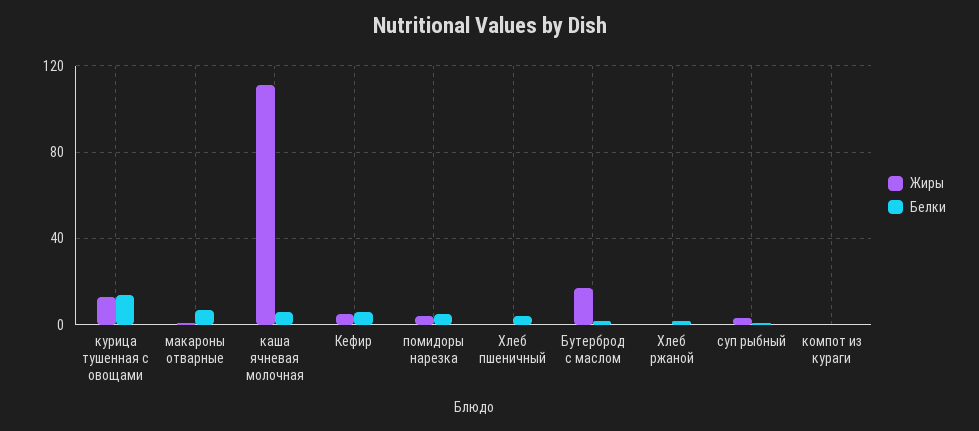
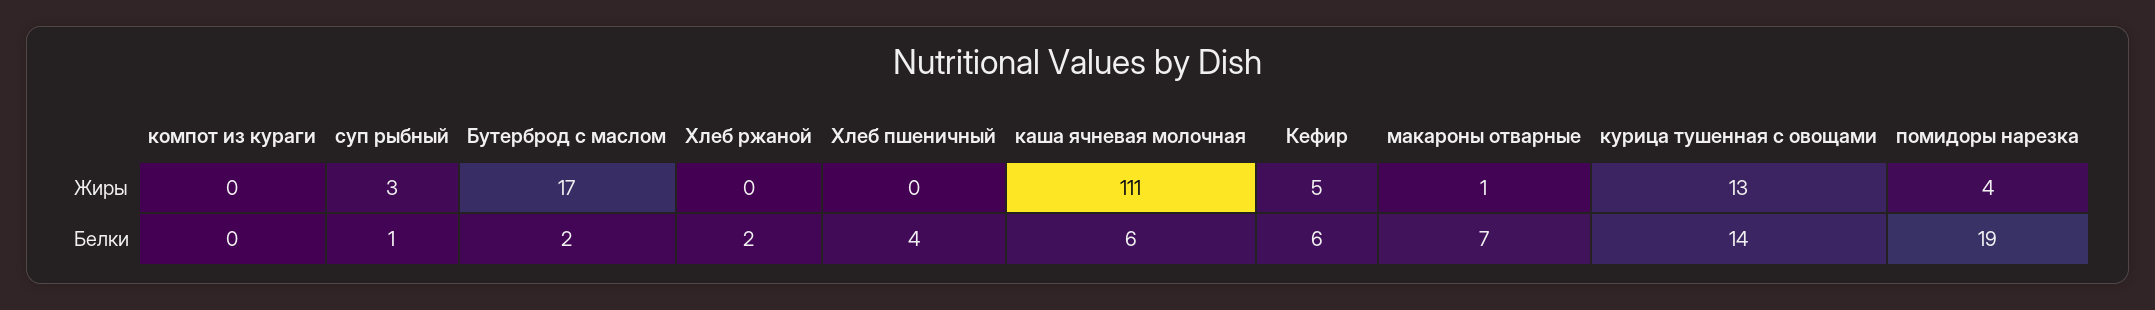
Белки, помидоры нарезка: 5 -> 19

